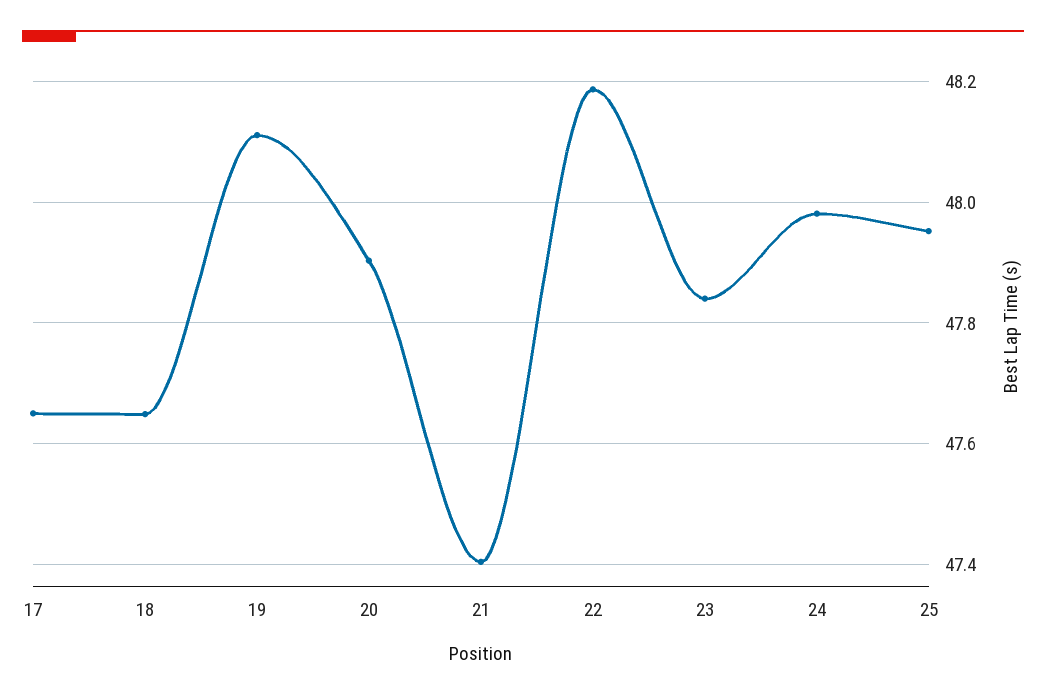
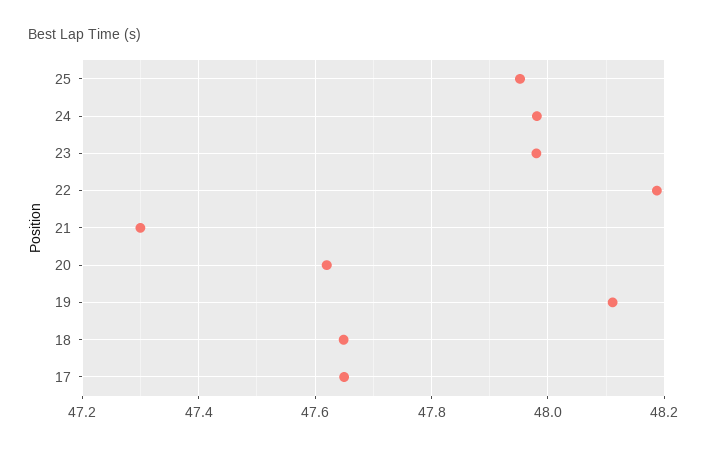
20: 47.9 -> 47.62
21: 47.4 -> 47.3
23: 47.84 -> 47.98

